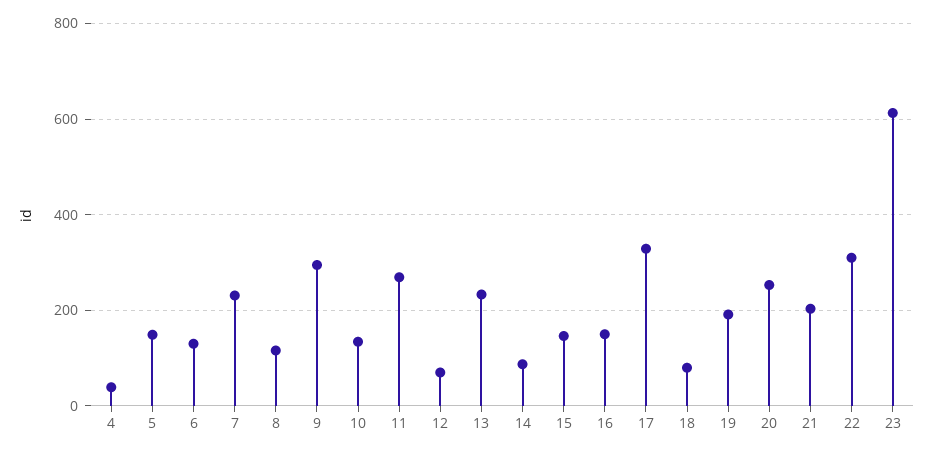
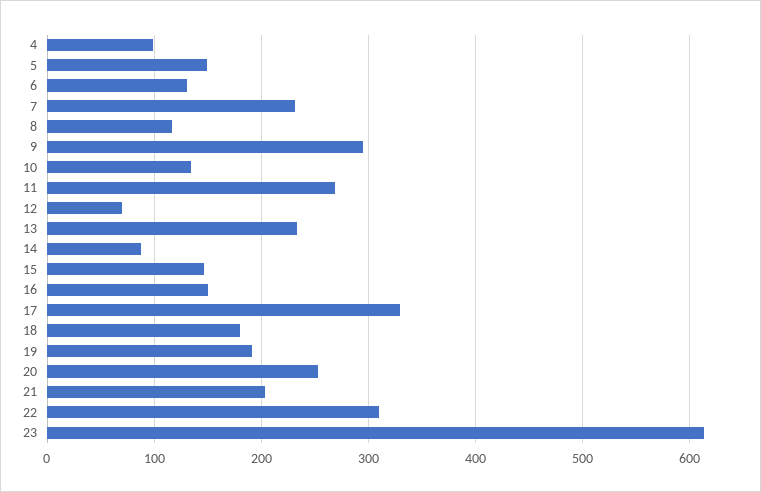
4: 40 -> 100
18: 80 -> 180

